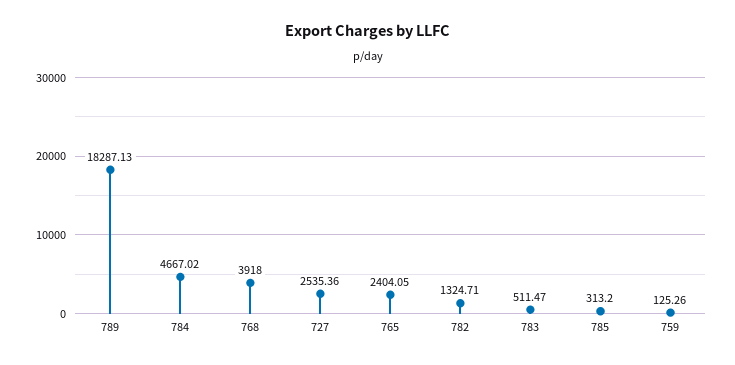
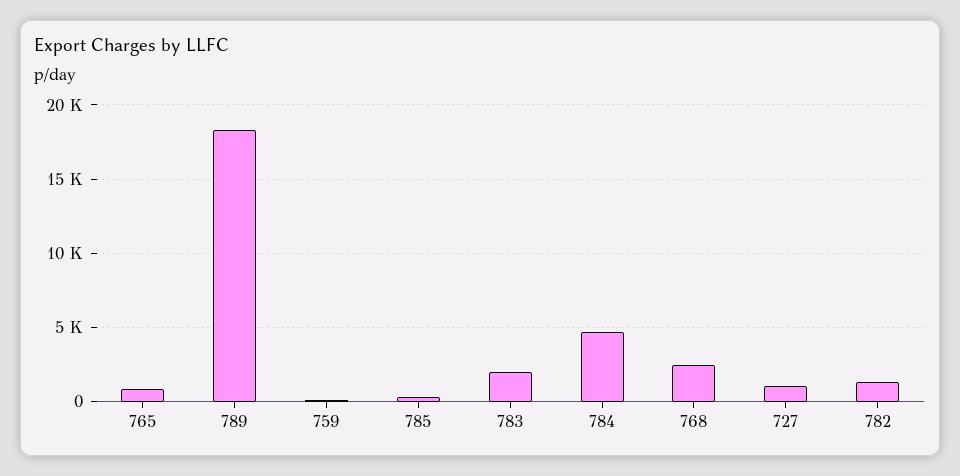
768: 3918 -> 2500
727: 2535.36 -> 1000
765: 2404.05 -> 1000
783: 511.47 -> 2000

